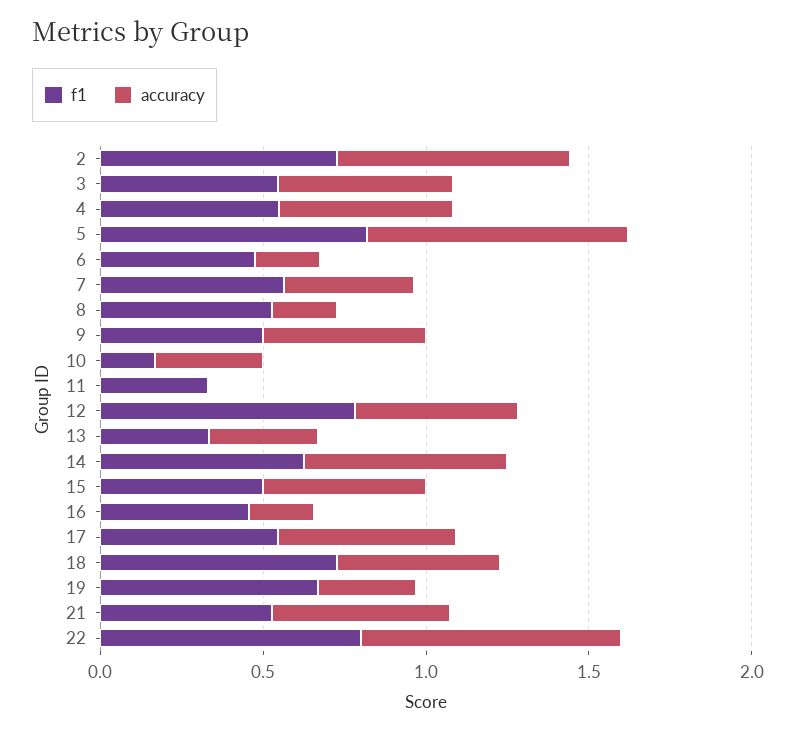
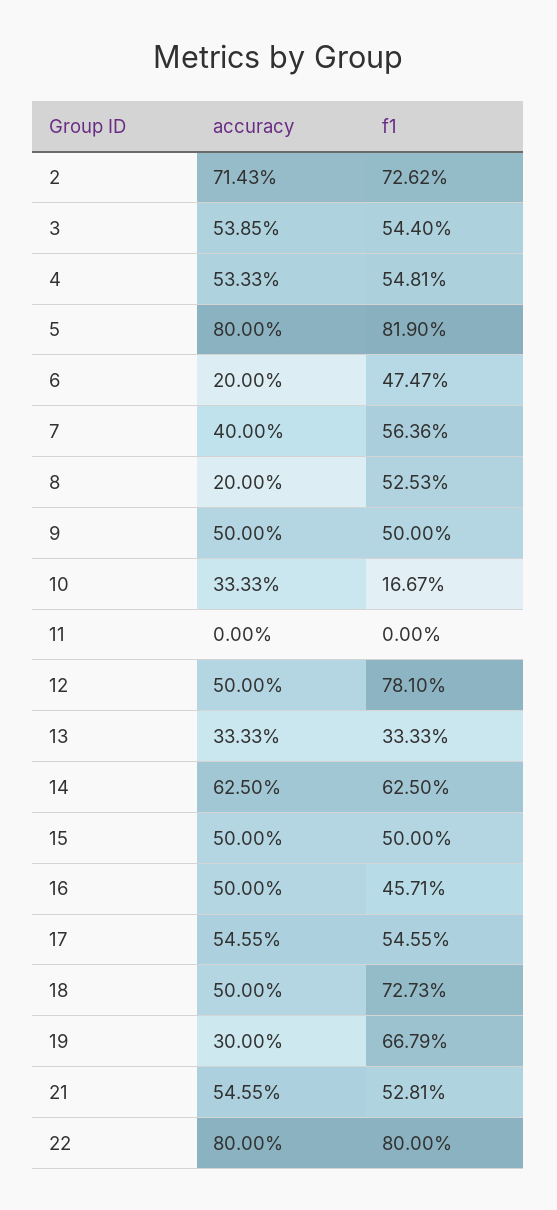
f1, 11: 0.3 -> 0
accuracy, 16: 0.2 -> 0.5

